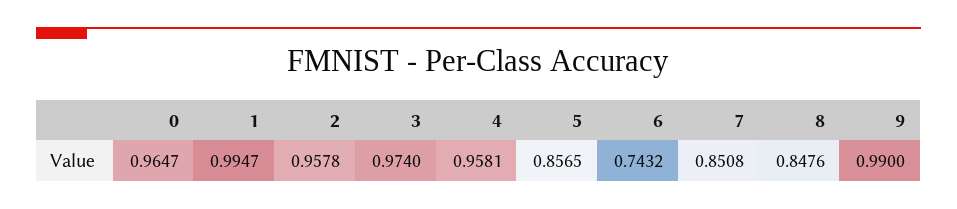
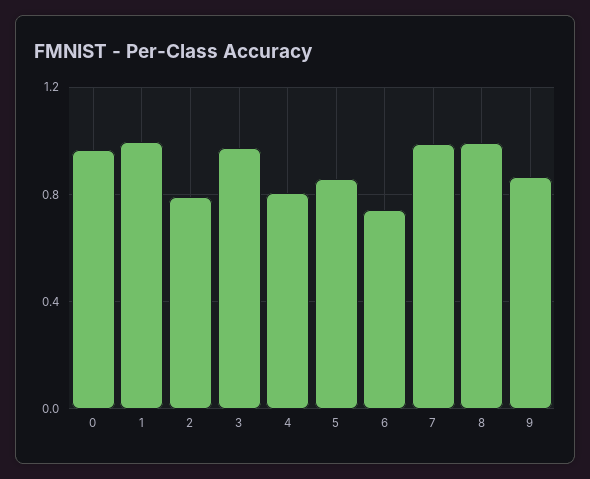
2: 0.9578 -> 0.8
4: 0.9581 -> 0.8
7: 0.8508 -> 1
8: 0.8476 -> 1
9: 0.99 -> 0.85

